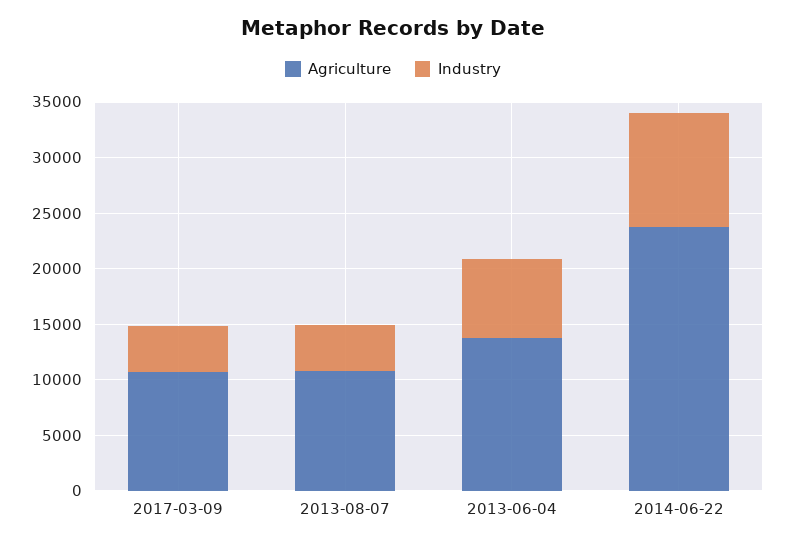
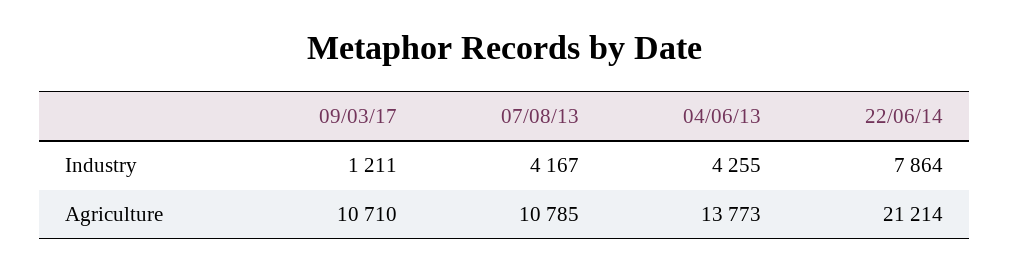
Industry, 2017-03-09: 4000 -> 1211
Industry, 2013-06-04: 7000 -> 4255
Agriculture, 2014-06-22: 24000 -> 21214
Industry, 2014-06-22: 10000 -> 7864

